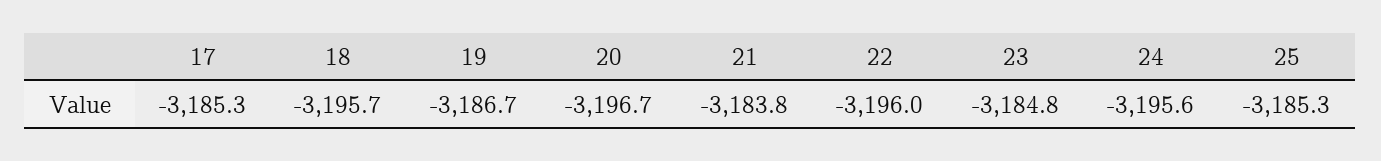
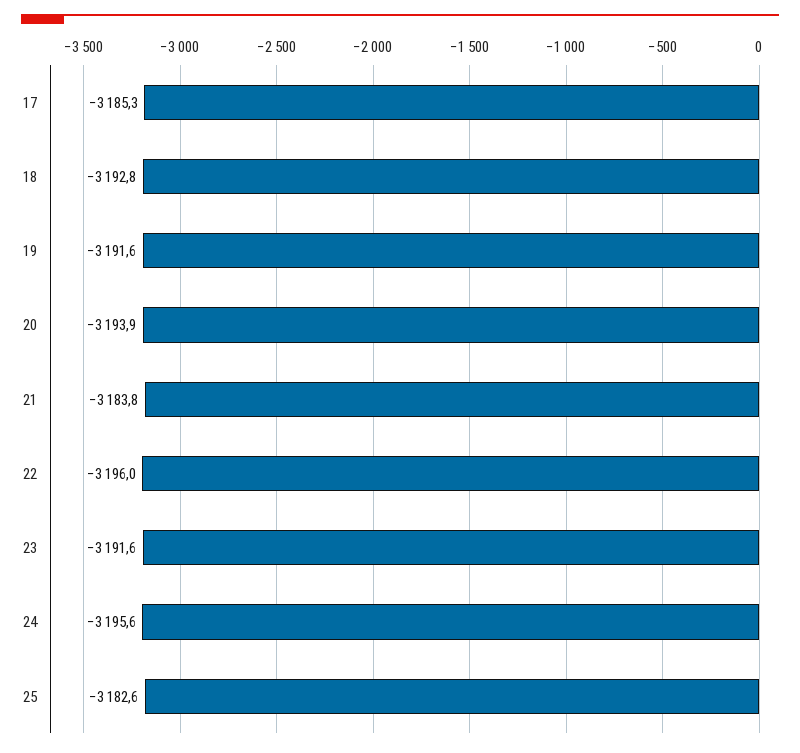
18: -3195.7 -> -3192.8
19: -3186.7 -> -3191.6
20: -3196.7 -> -3193.9
23: -3184.8 -> -3191.6
25: -3185.3 -> -3182.6

